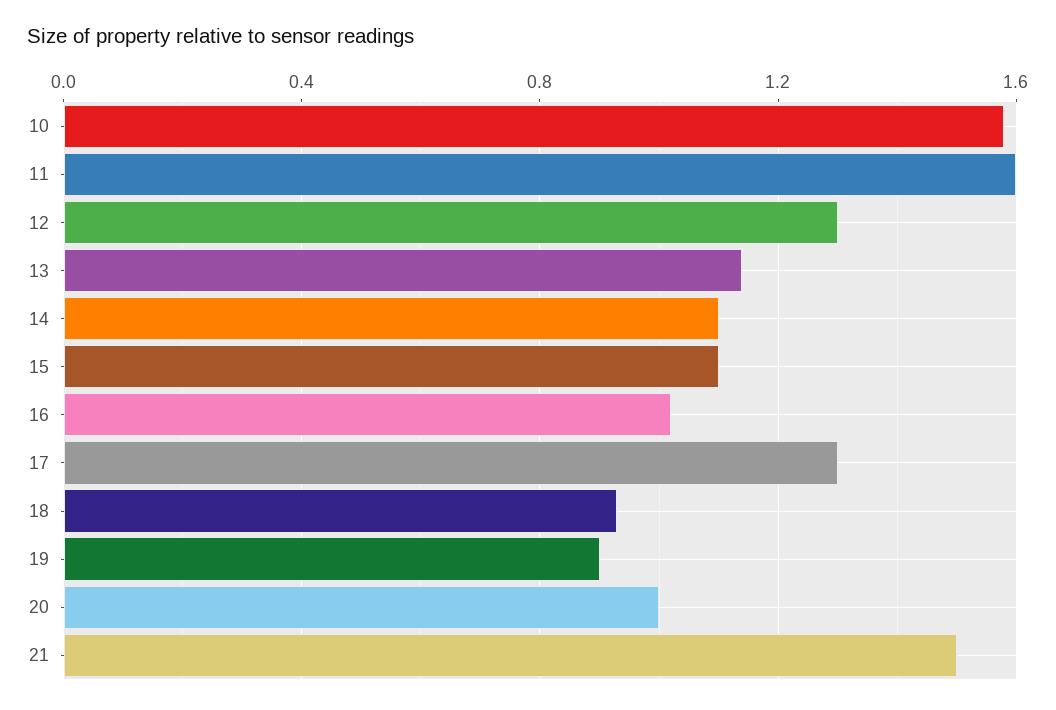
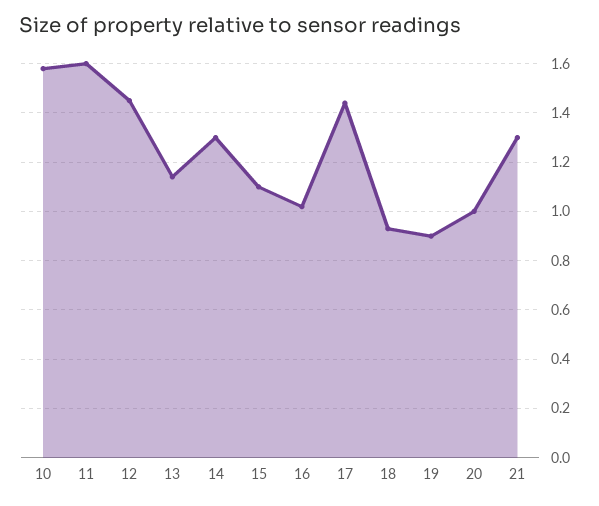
12: 1.3 -> 1.45
14: 1.1 -> 1.3
17: 1.3 -> 1.45
21: 1.5 -> 1.3

